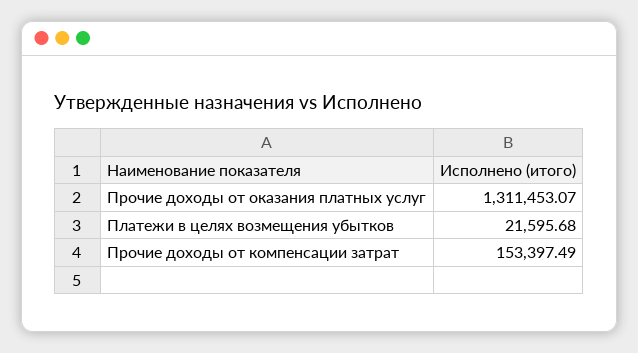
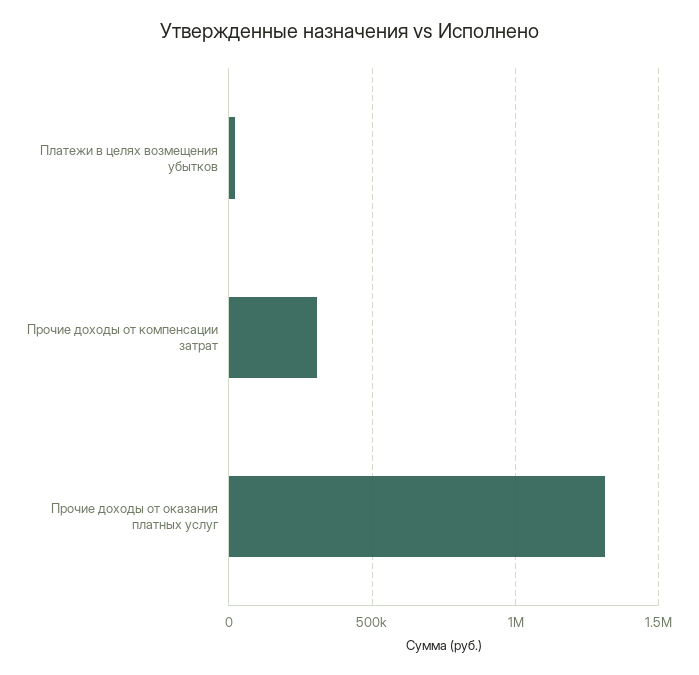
Прочие доходы от компенсации затрат: 153397.49 -> 300000

